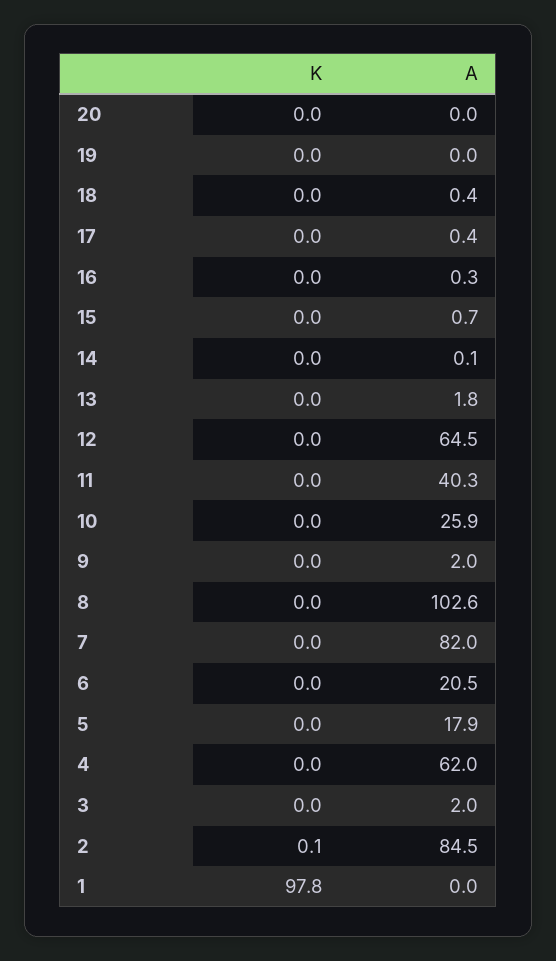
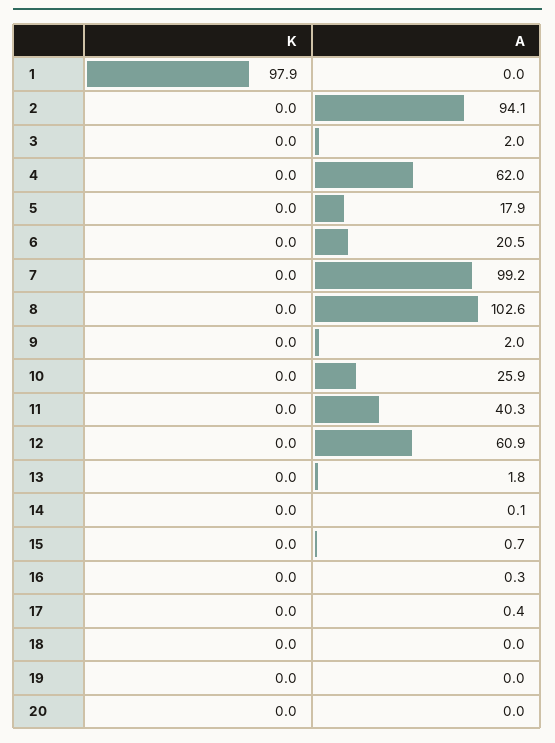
A, 18: 0.4 -> 0
A, 12: 64.5 -> 60.9
A, 7: 82 -> 99.2
K, 2: 0.1 -> 0
A, 2: 84.5 -> 94.1
K, 1: 97.8 -> 97.9

